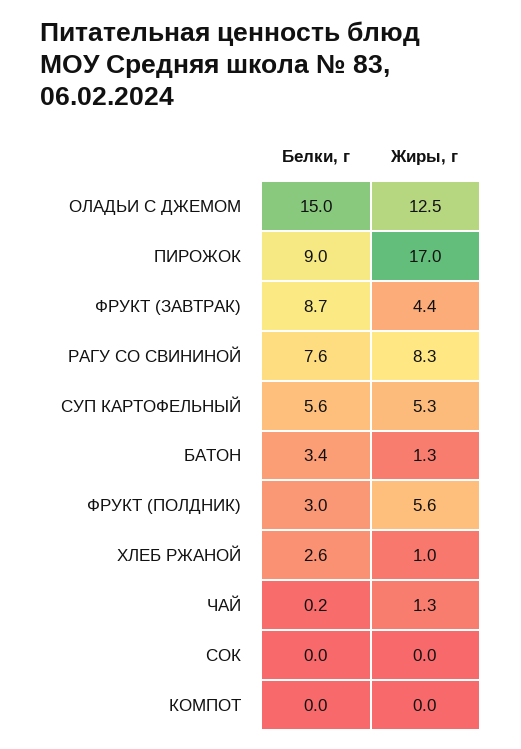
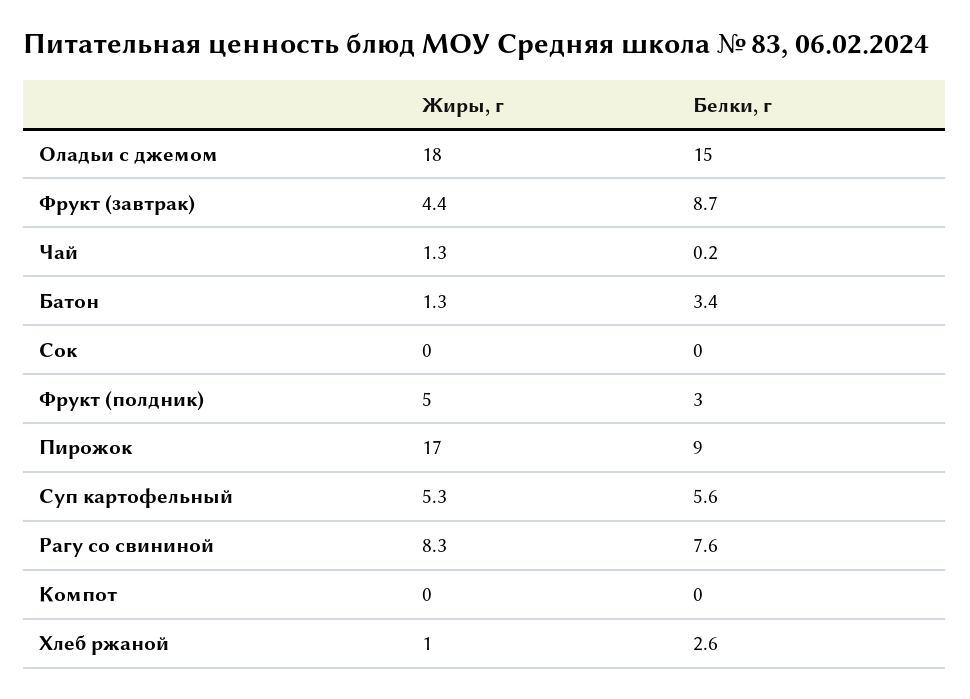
Жиры, г, ОЛАДЬИ С ДЖЕМОМ: 12.5 -> 18
Жиры, г, ФРУКТ (ПОЛДНИК): 5.6 -> 5

